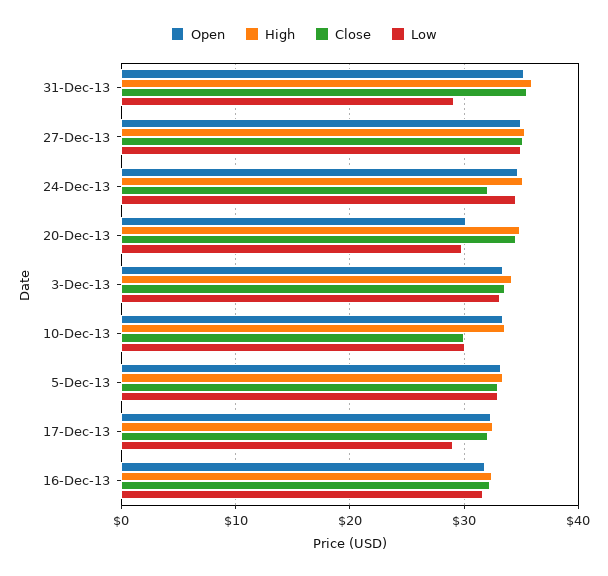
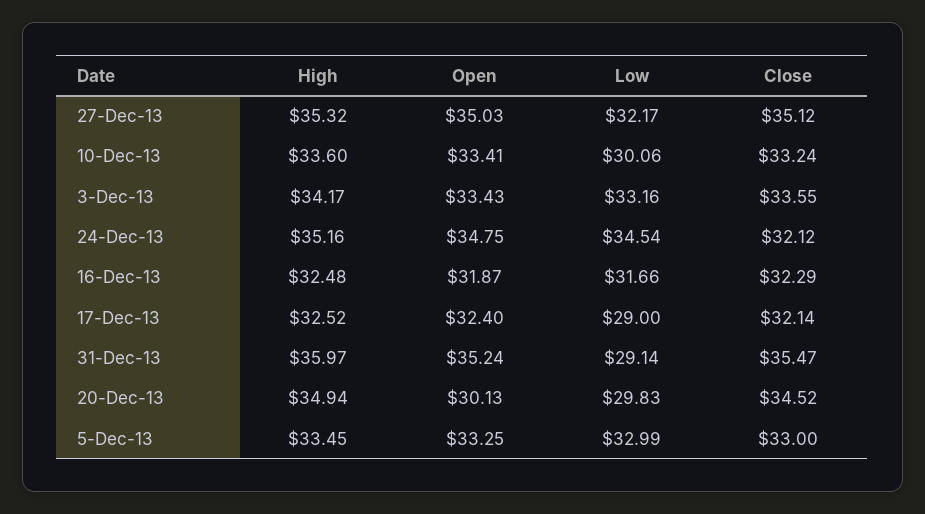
Low, 27-Dec-13: 35 -> 32.17
Close, 10-Dec-13: 30 -> 33.24

